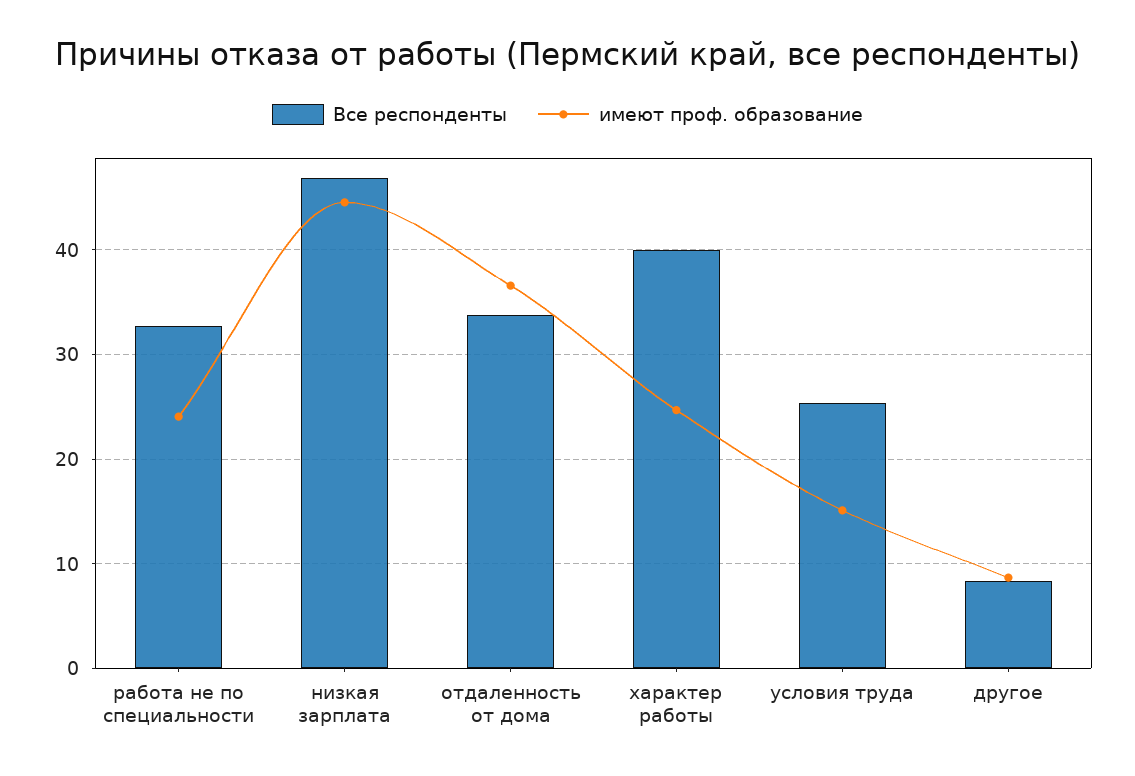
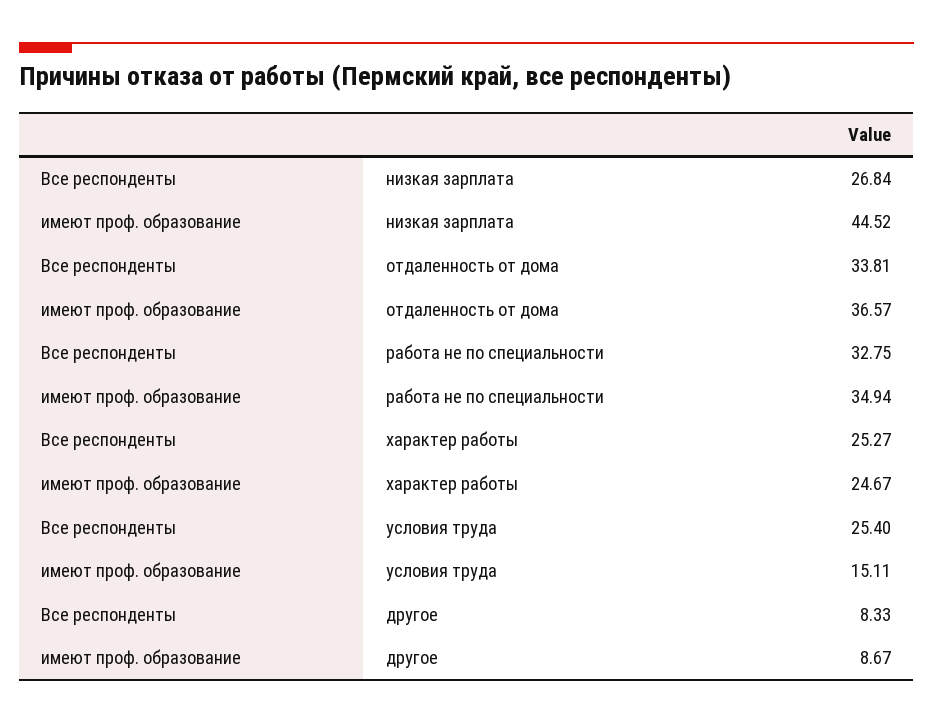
имеют проф. образование, работа не по специальности: 24 -> 34.94
Все респонденты, низкая зарплата: 47 -> 26.84
Все респонденты, характер работы: 40 -> 25.27

